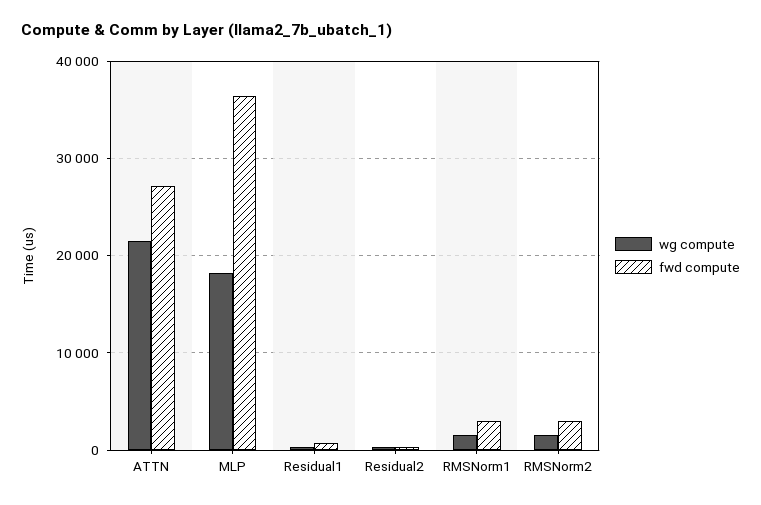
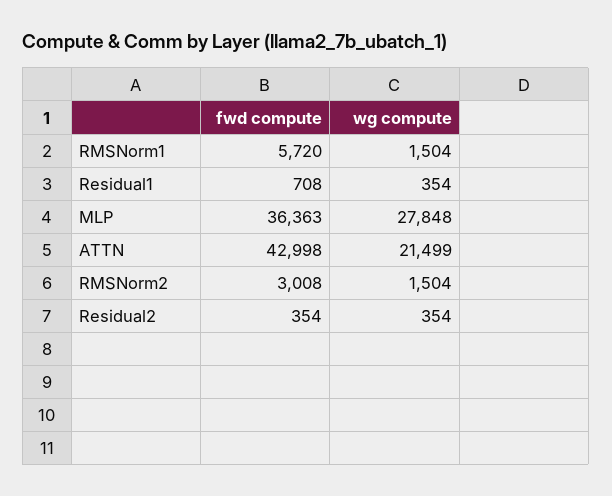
fwd compute, ATTN: 27000 -> 42998
wg compute, MLP: 18000 -> 27848
fwd compute, RMSNorm1: 3000 -> 5720

